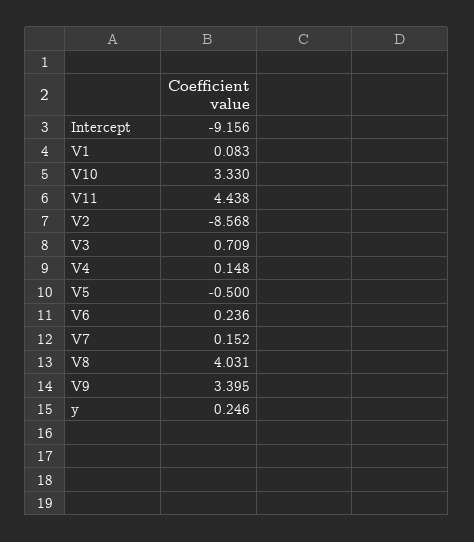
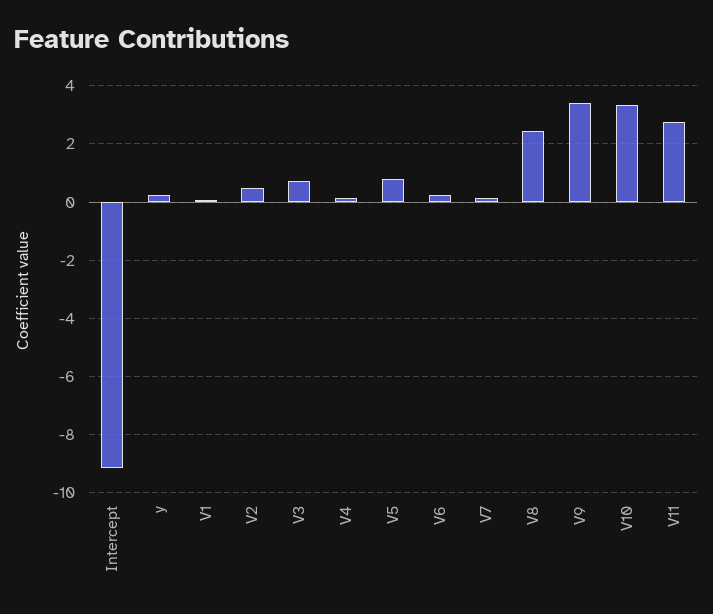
V11: 4.438 -> 2.75
V2: -8.568 -> 0.5
V5: -0.5 -> 0.75
V8: 4.031 -> 2.5

